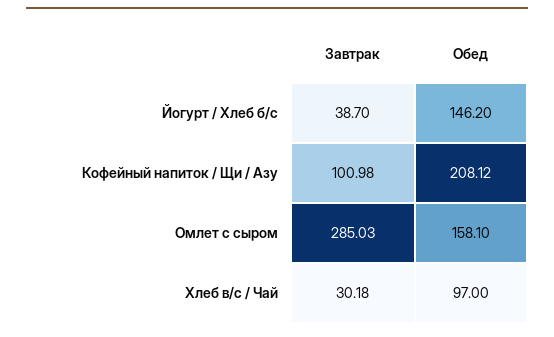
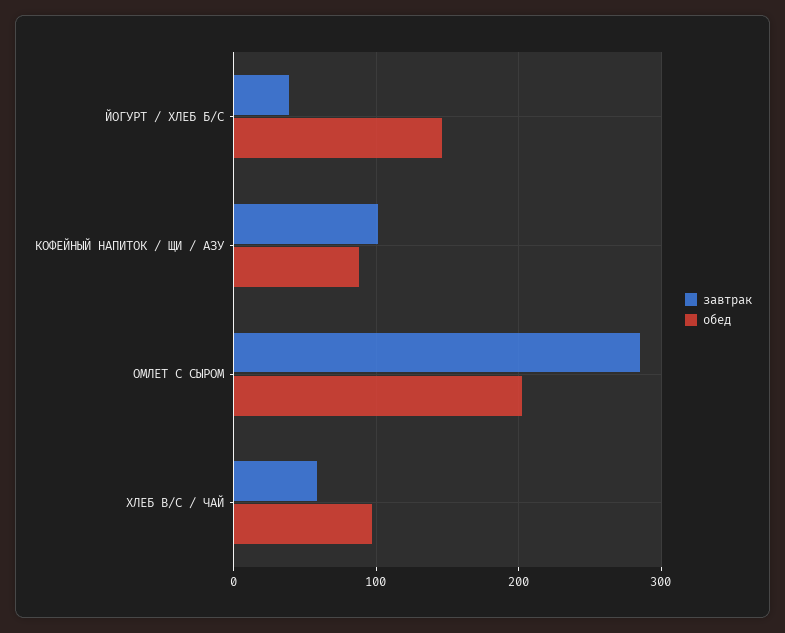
Обед, Кофейный напиток / Щи / Азу: 208.12 -> 90
Обед, Омлет с сыром: 158.1 -> 200
Завтрак, Хлеб в/с / Чай: 30.18 -> 60

